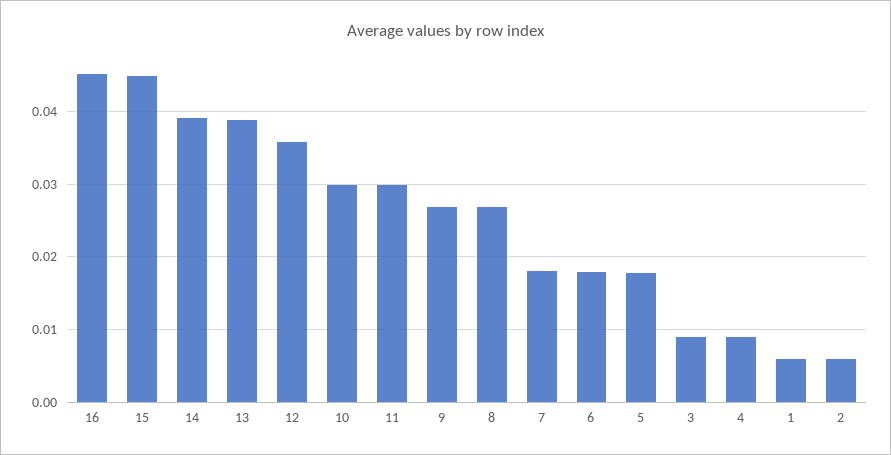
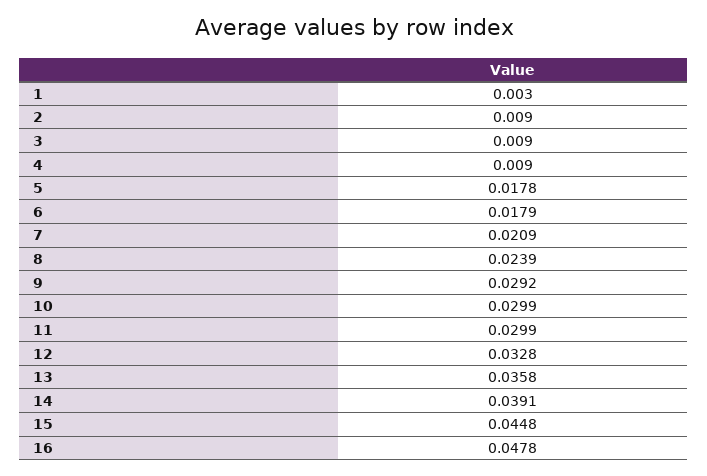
16: 0.045 -> 0.0478
13: 0.039 -> 0.0358
12: 0.036 -> 0.0328
9: 0.027 -> 0.0292
8: 0.027 -> 0.0239
7: 0.018 -> 0.0209
1: 0.006 -> 0.003
2: 0.006 -> 0.009

